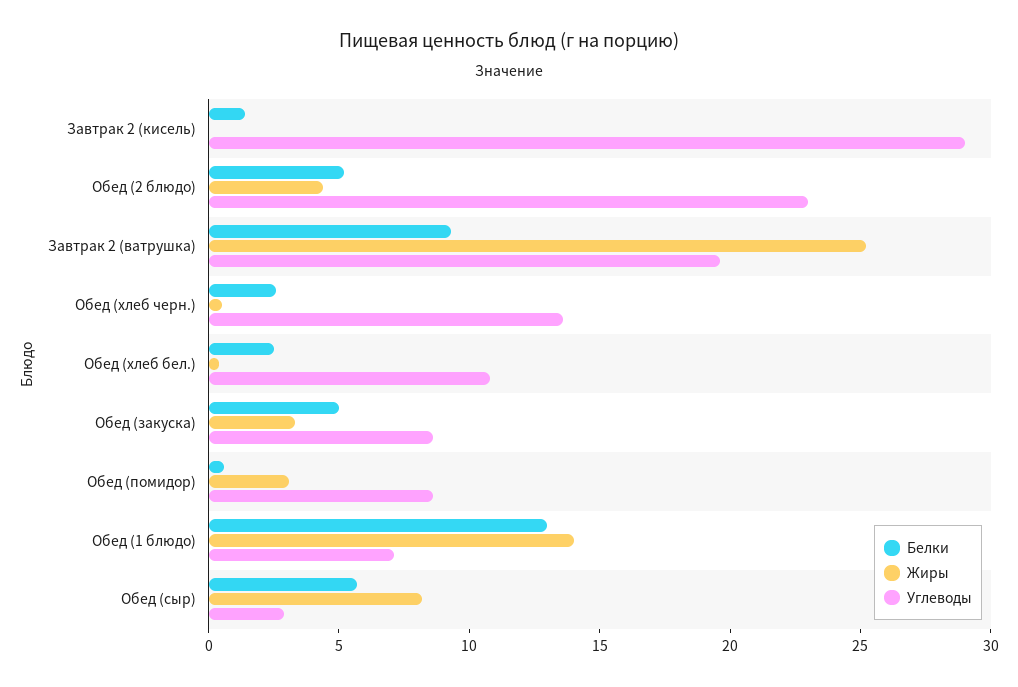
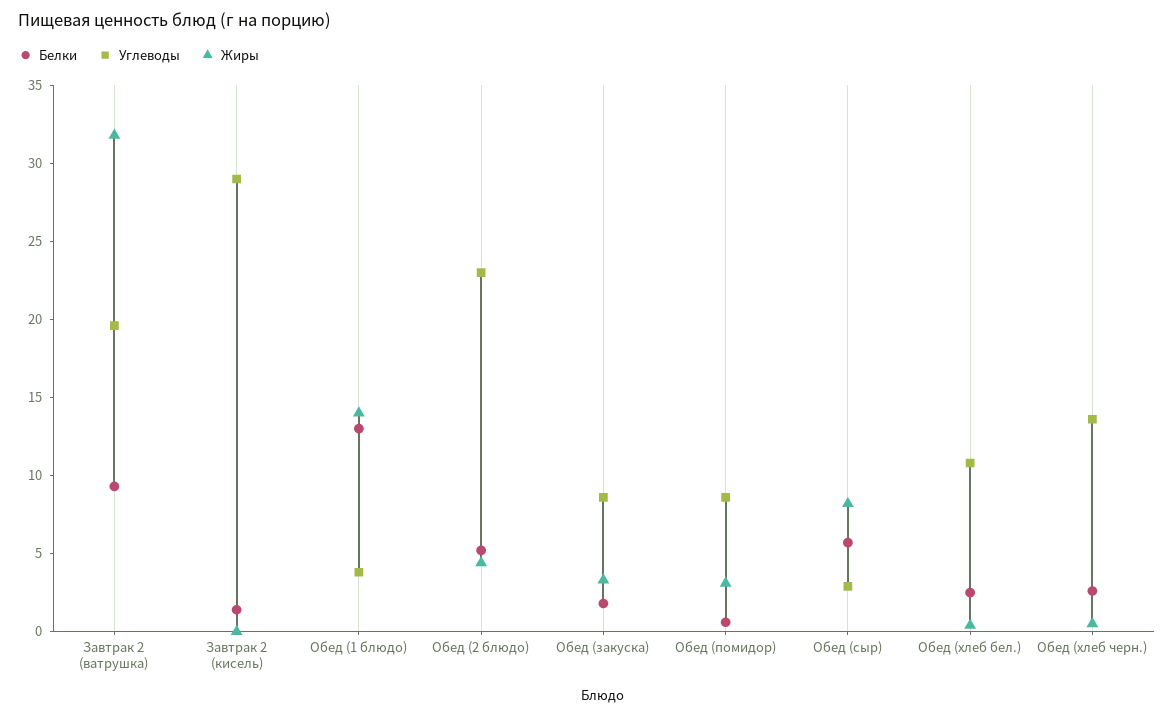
Жиры, Завтрак 2 (ватрушка): 25 -> 32
Белки, Обед (закуска): 5 -> 2
Углеводы, Обед (1 блюдо): 7 -> 4

